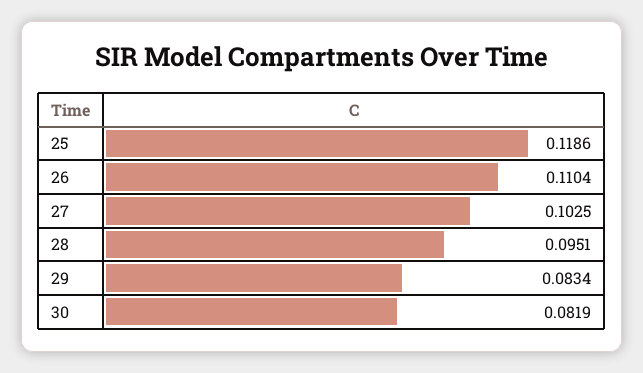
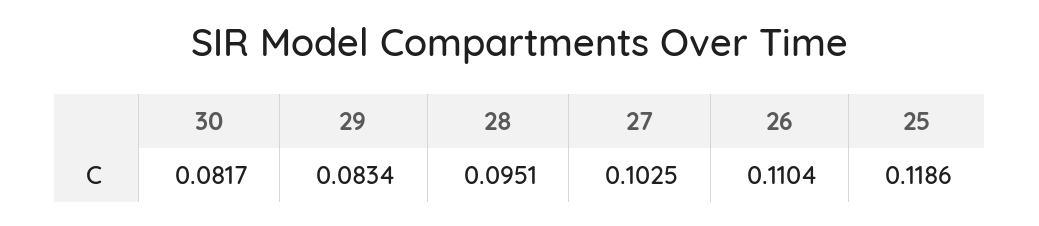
30: 0.0819 -> 0.0817

